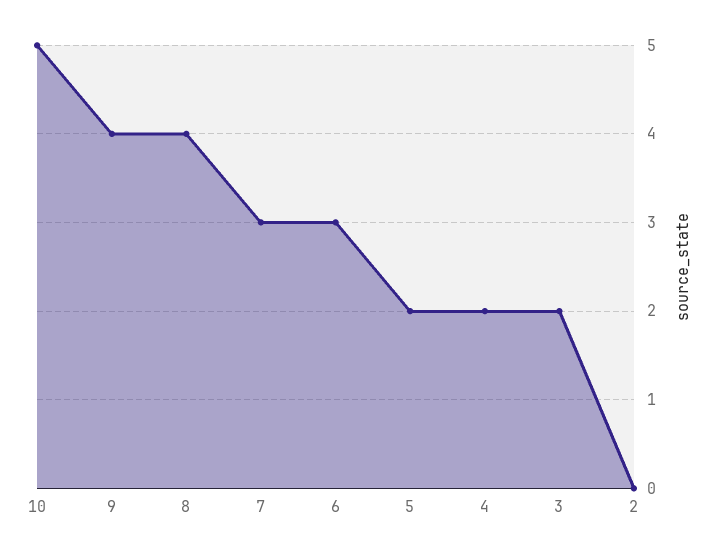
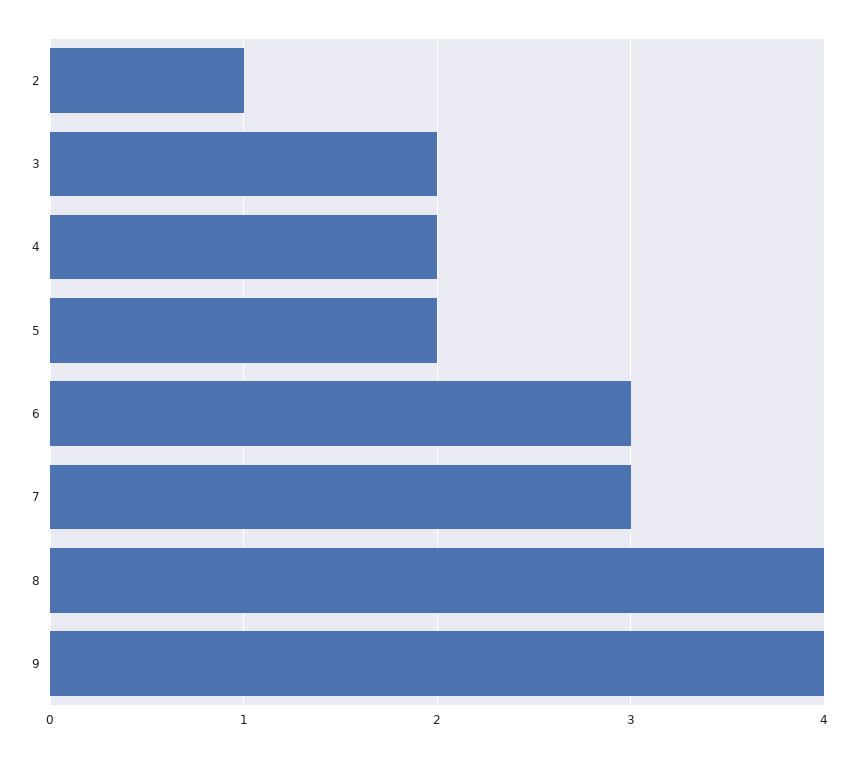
10: 5 -> none
2: 0 -> 1

